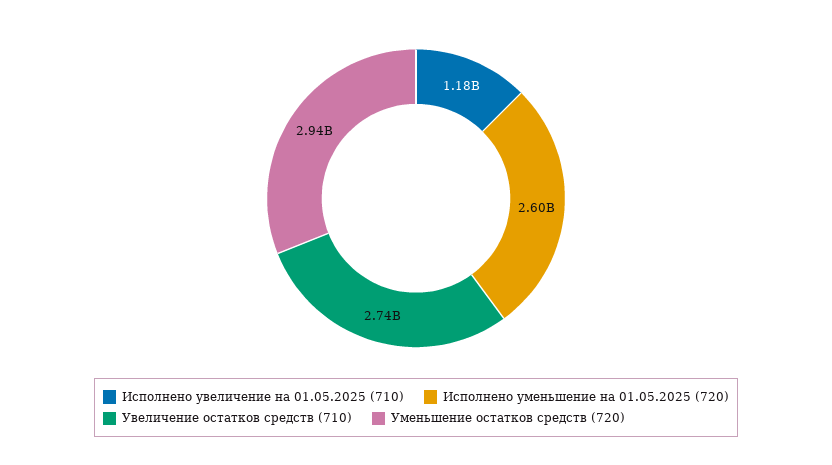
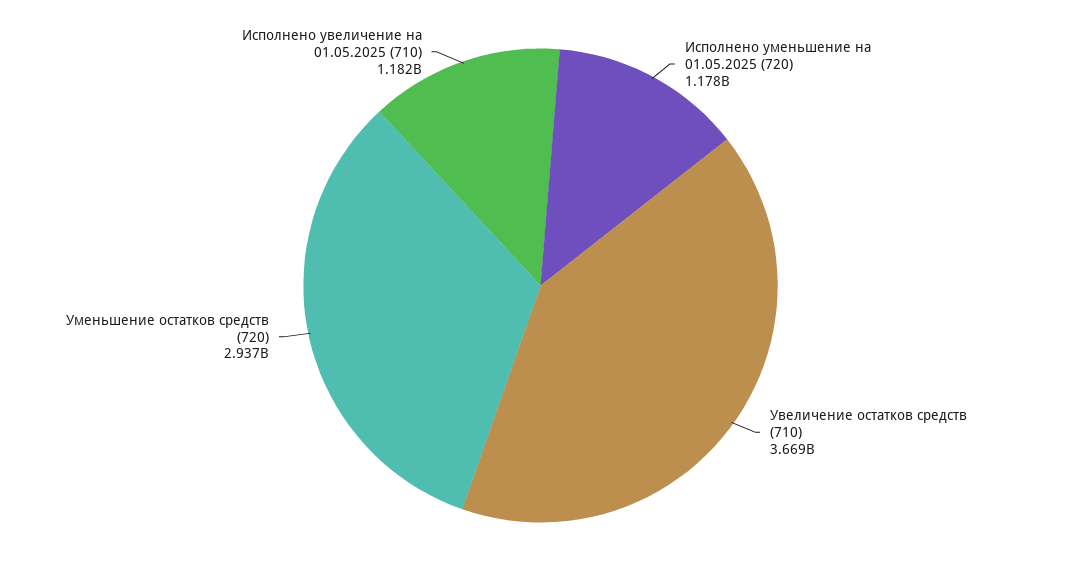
Исполнено уменьшение на 01.05.2025 (720): 2600000000 -> 1178000000
Увеличение остатков средств (710): 2740000000 -> 3669000000

